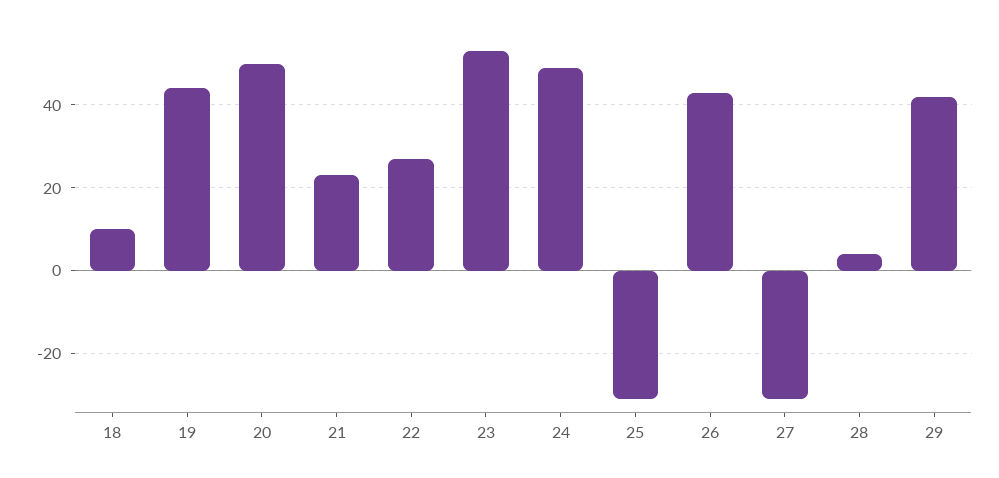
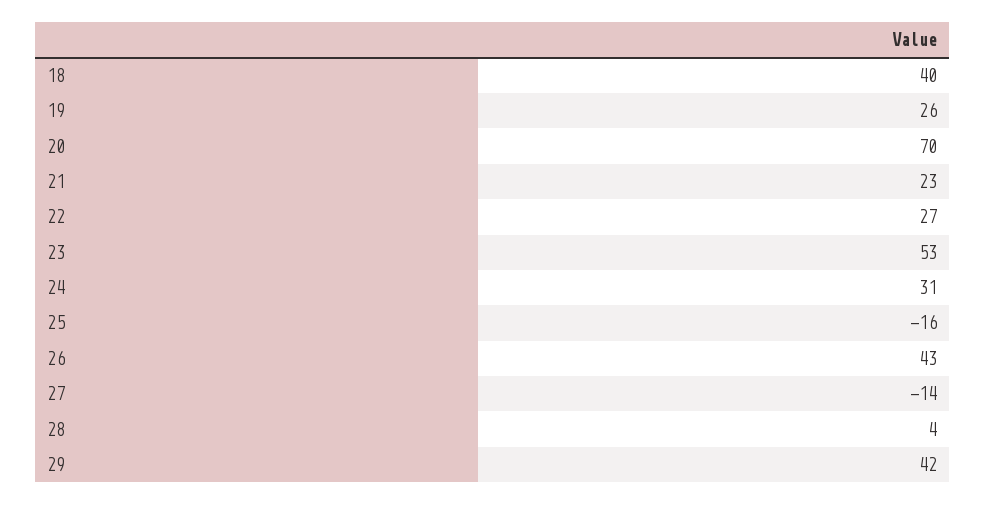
18: 10 -> 40
19: 45 -> 26
20: 50 -> 70
24: 50 -> 31
25: -30 -> -16
27: -30 -> -14

